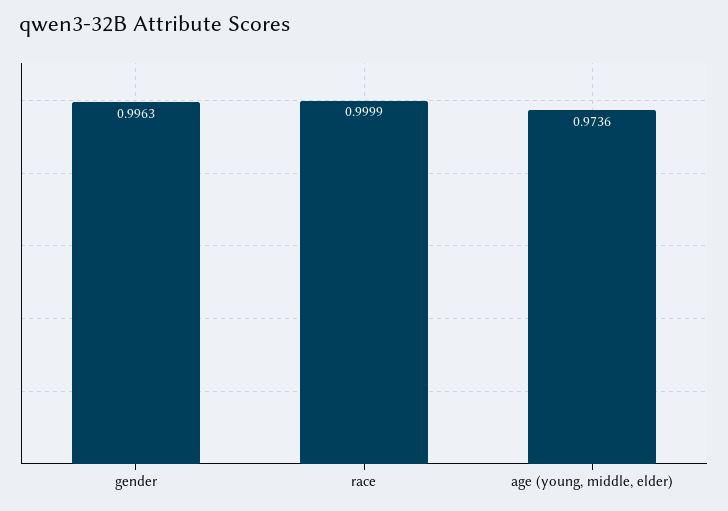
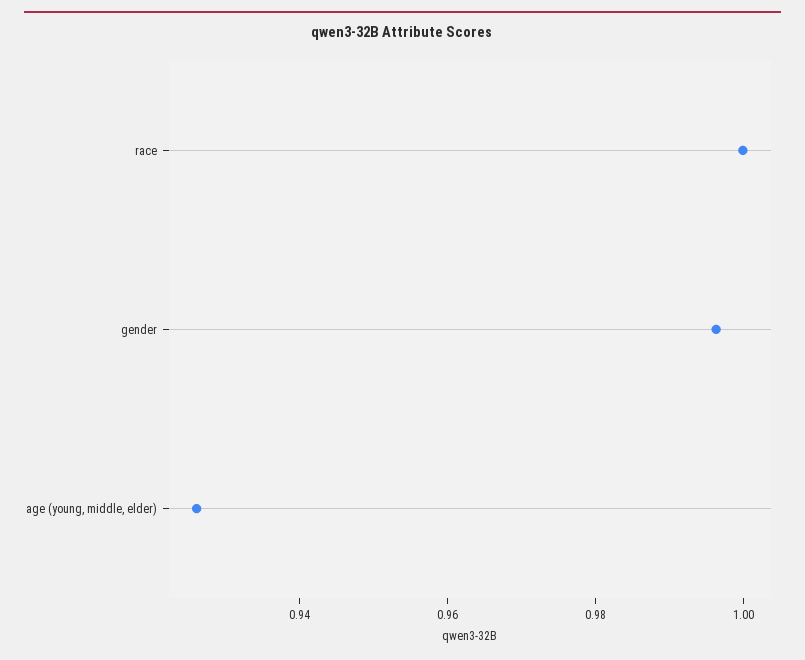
age (young, middle, elder): 0.9736 -> 0.925

